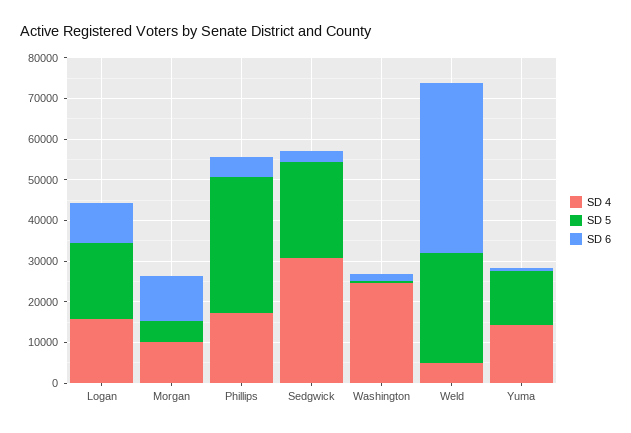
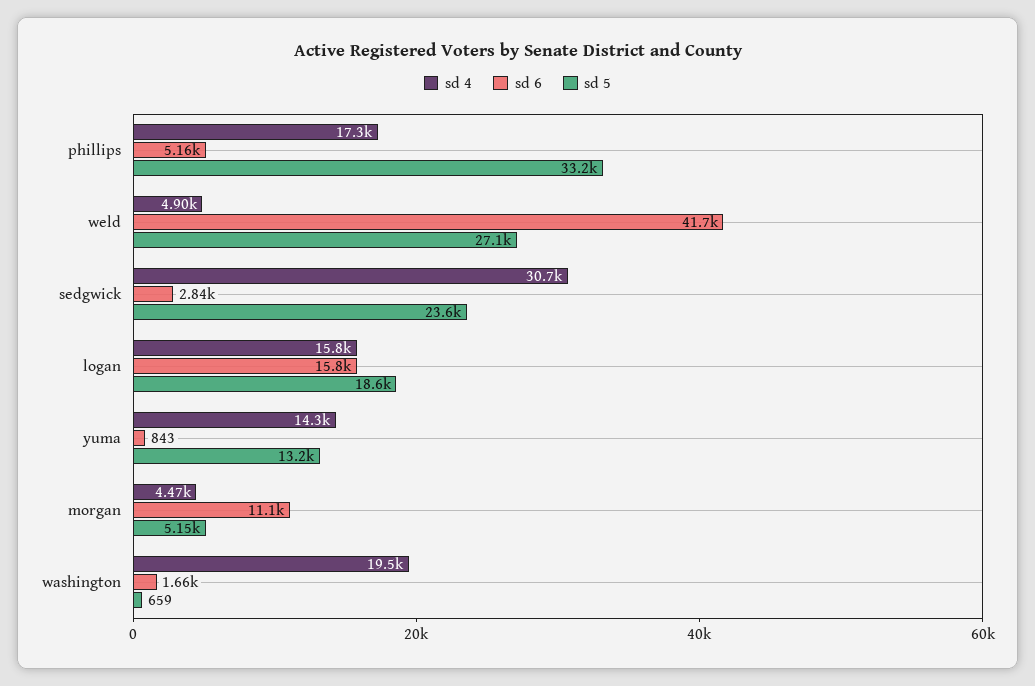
SD 6, Logan: 10000 -> 15800
SD 4, Morgan: 10000 -> 4470
SD 4, Washington: 24000 -> 19500

